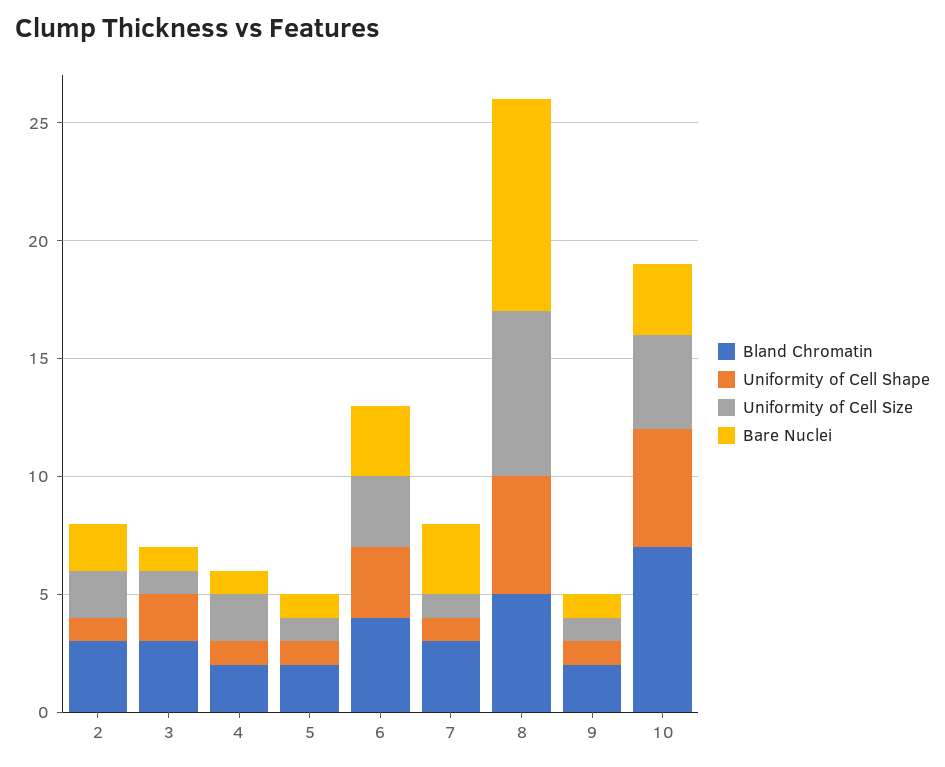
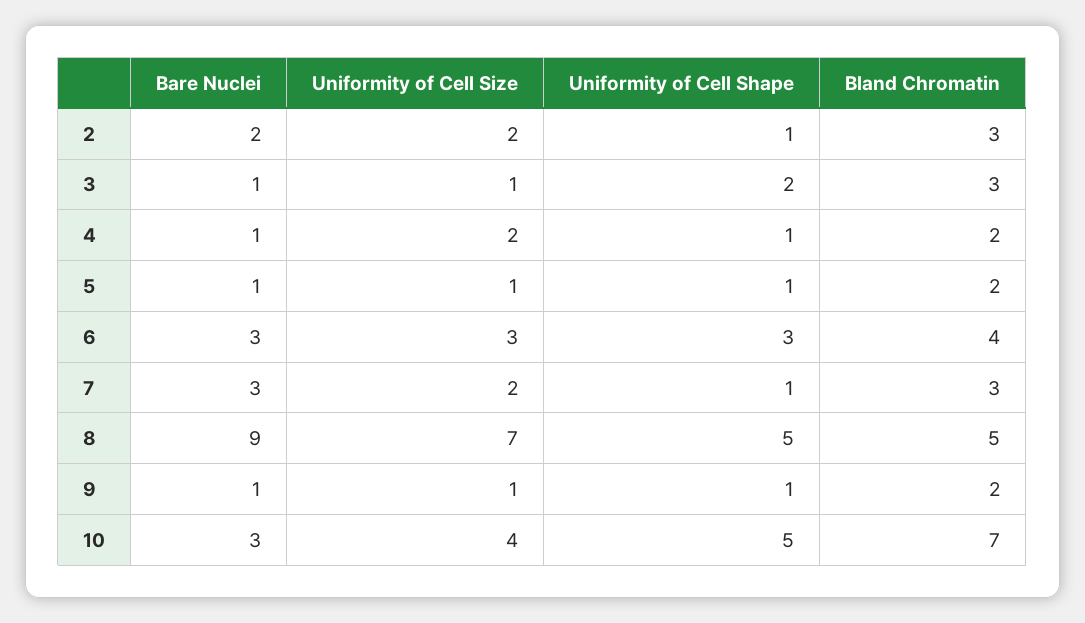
Uniformity of Cell Size, 7: 1 -> 2

